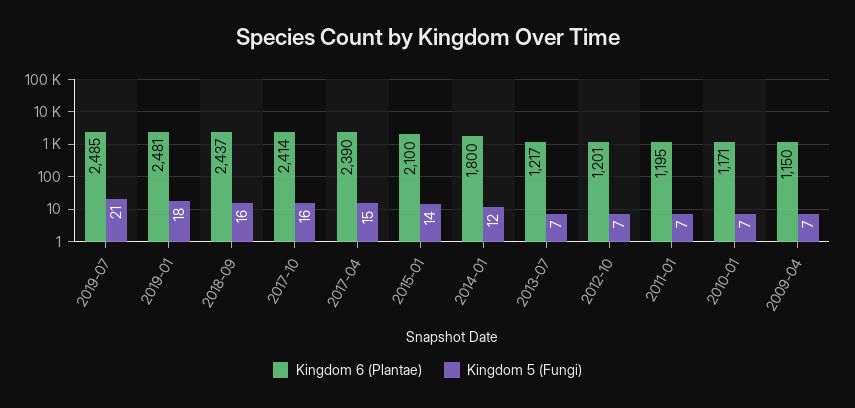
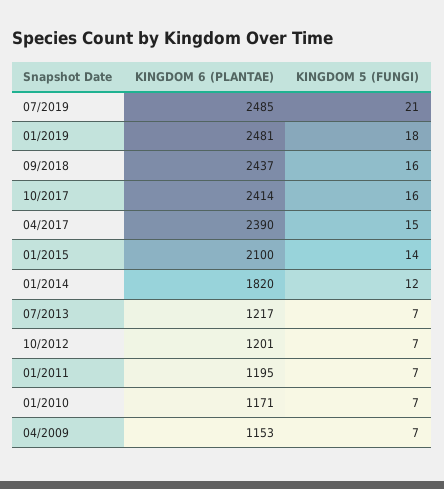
Kingdom 6 (Plantae), 2014-01: 1800 -> 1820
Kingdom 6 (Plantae), 2009-04: 1150 -> 1153

